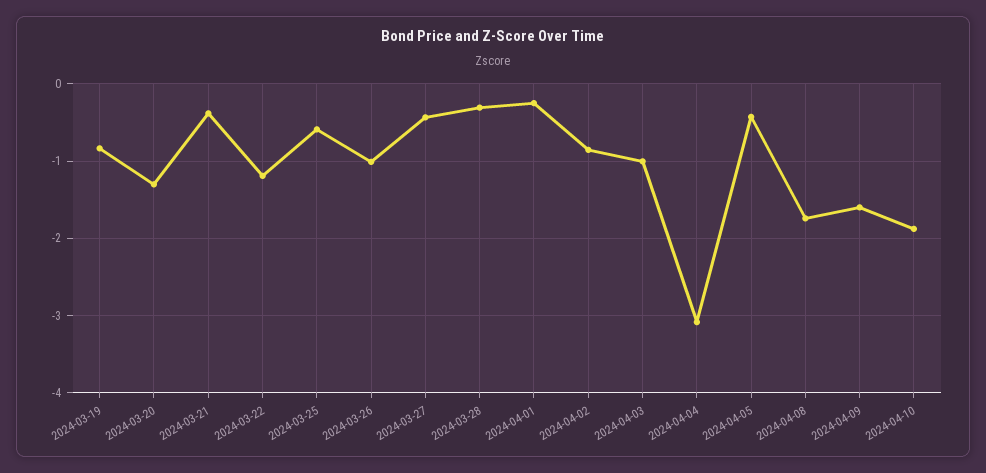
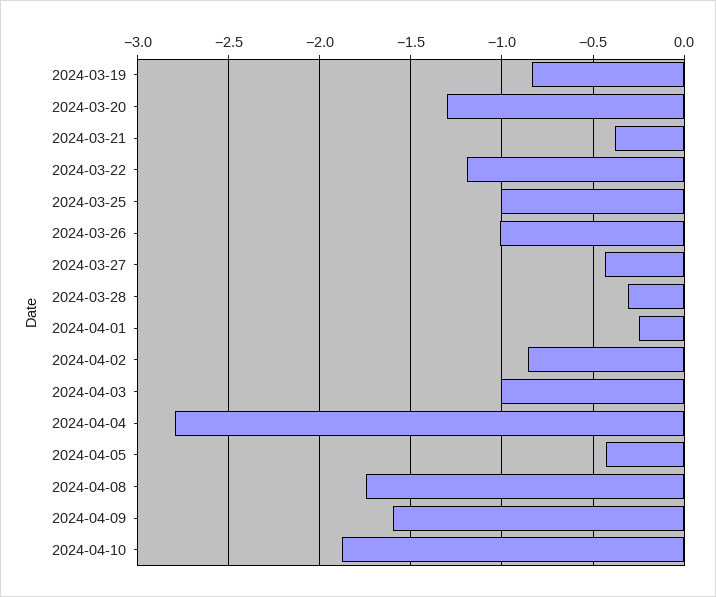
2024-03-25: -0.6 -> -1
2024-04-04: -3.1 -> -2.8

